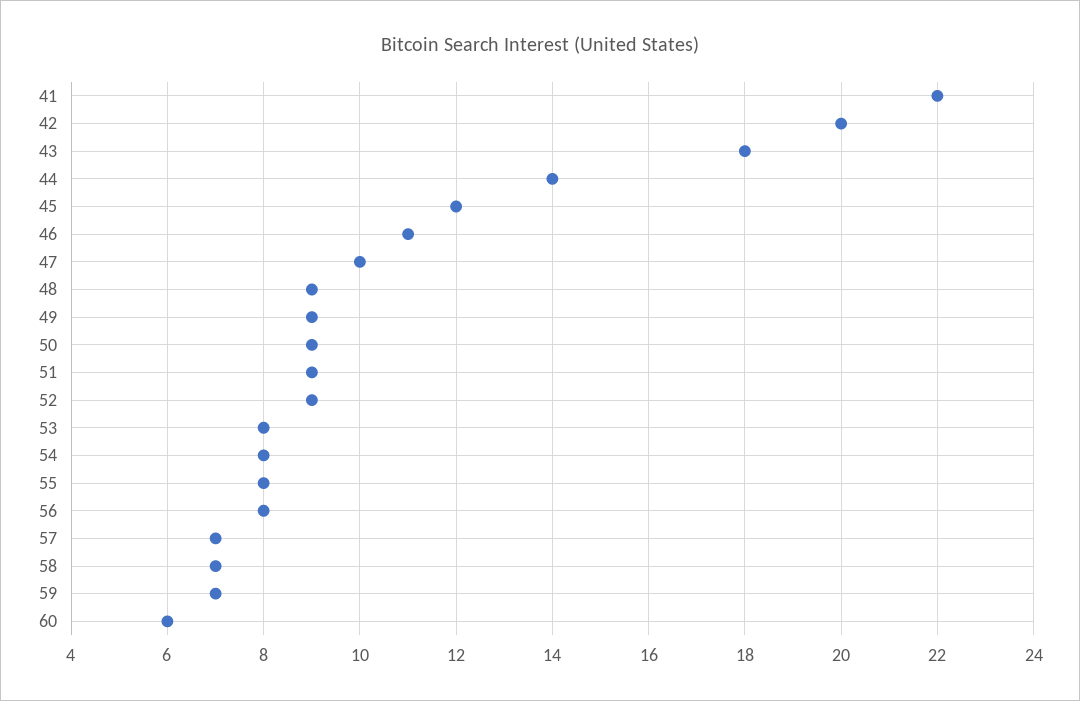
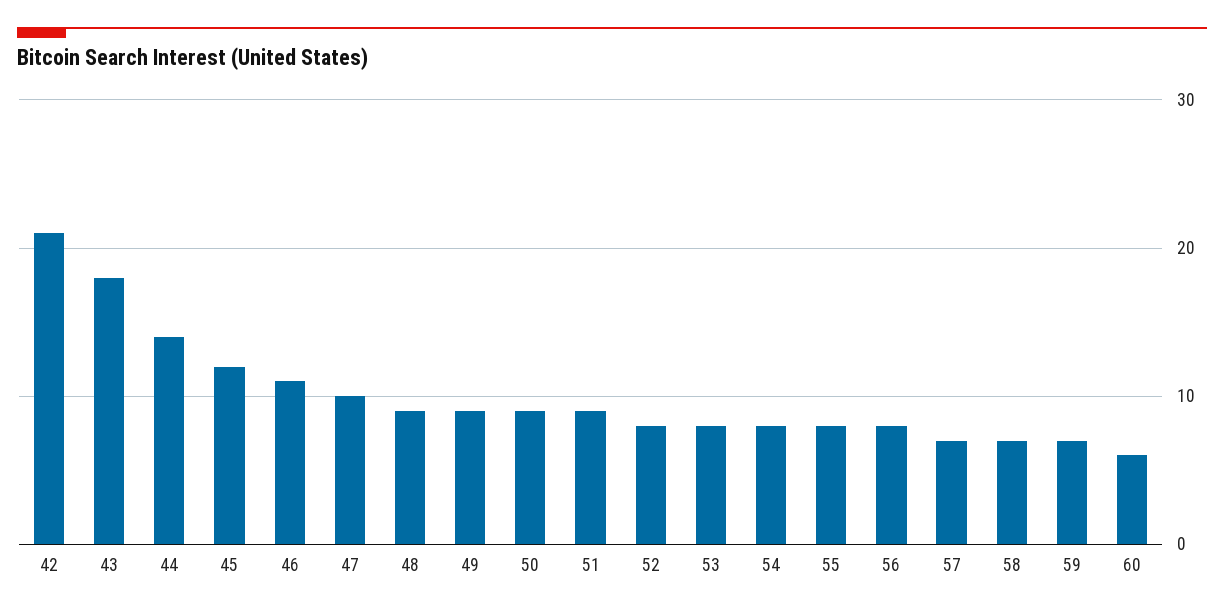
41: 22 -> none
42: 20 -> 21
52: 9 -> 8

